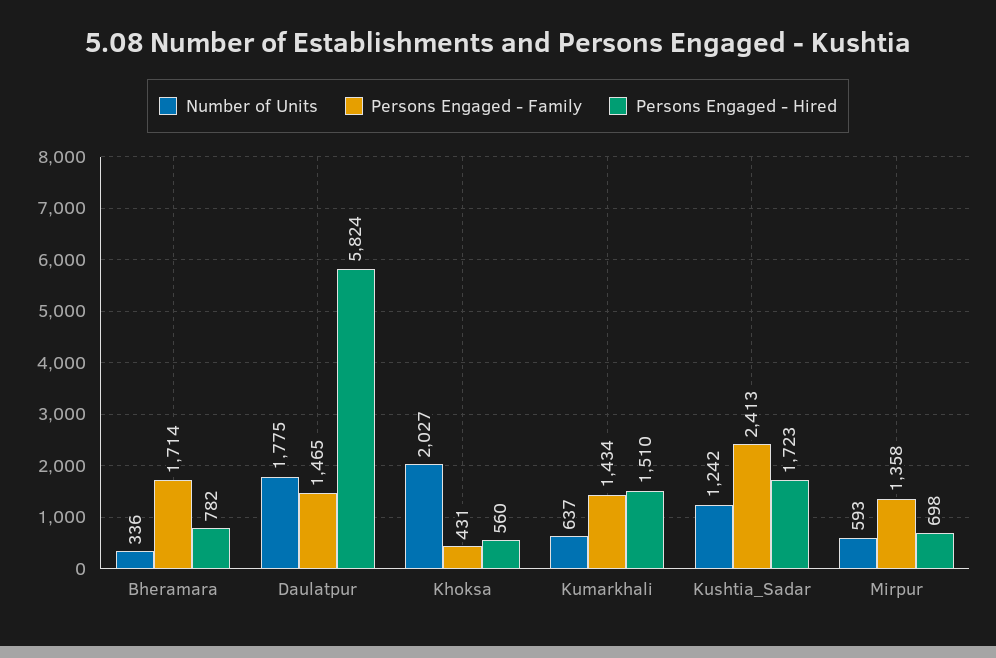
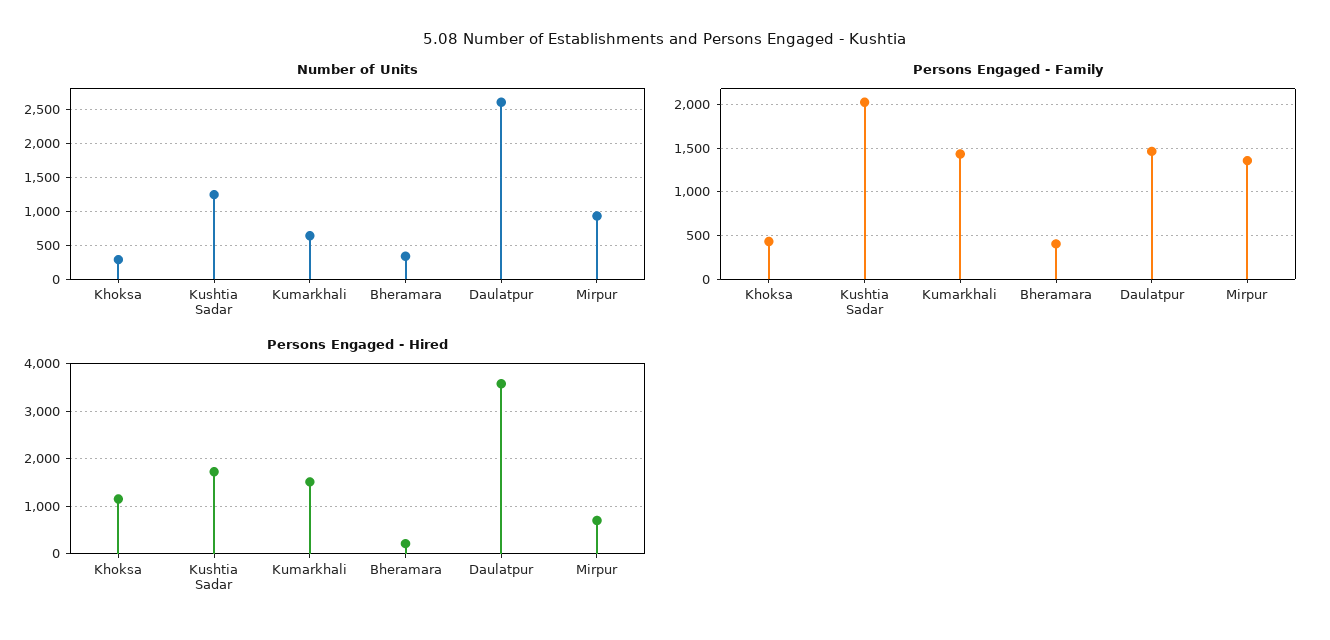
Persons Engaged - Family, Bheramara: 1714 -> 400
Persons Engaged - Hired, Bheramara: 782 -> 200
Number of Units, Daulatpur: 1775 -> 2600
Persons Engaged - Hired, Daulatpur: 5824 -> 3600
Number of Units, Khoksa: 2027 -> 300
Persons Engaged - Hired, Khoksa: 560 -> 1200
Persons Engaged - Family, Kushtia_Sadar: 2413 -> 2000
Number of Units, Mirpur: 593 -> 900

